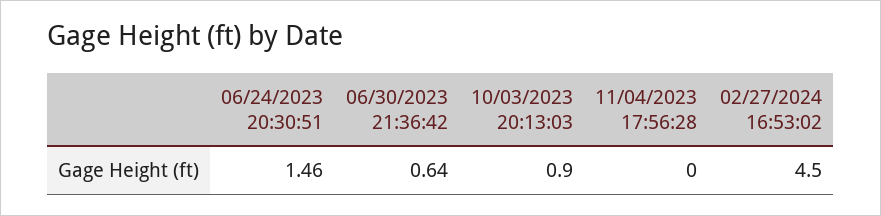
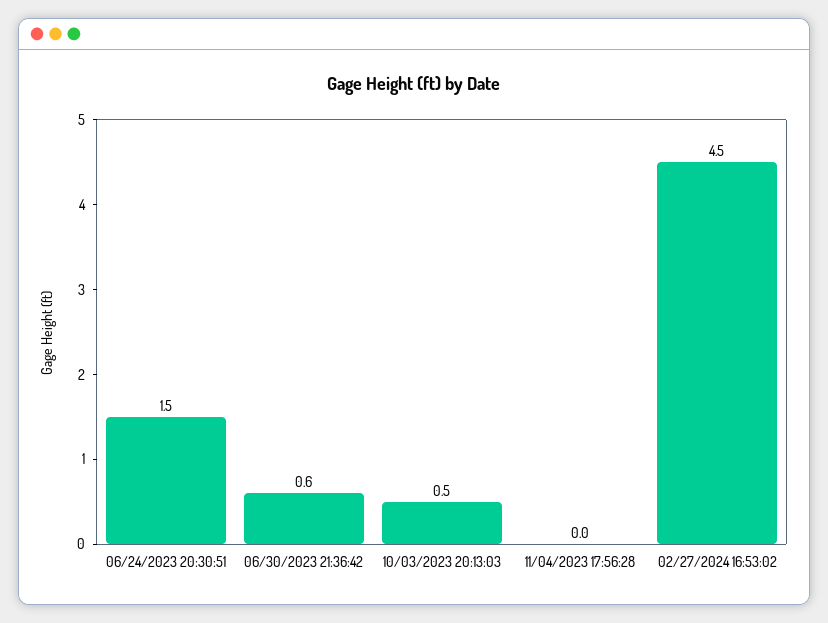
10/03/2023 20:13:03: 0.9 -> 0.5

